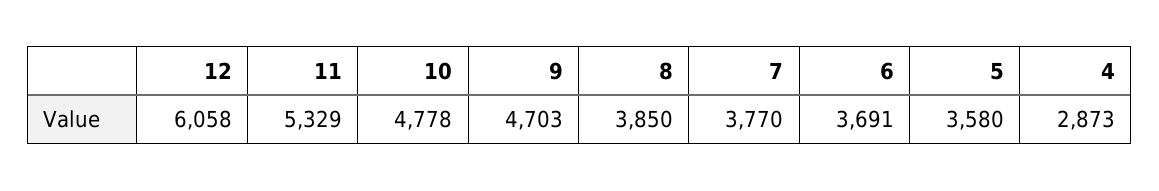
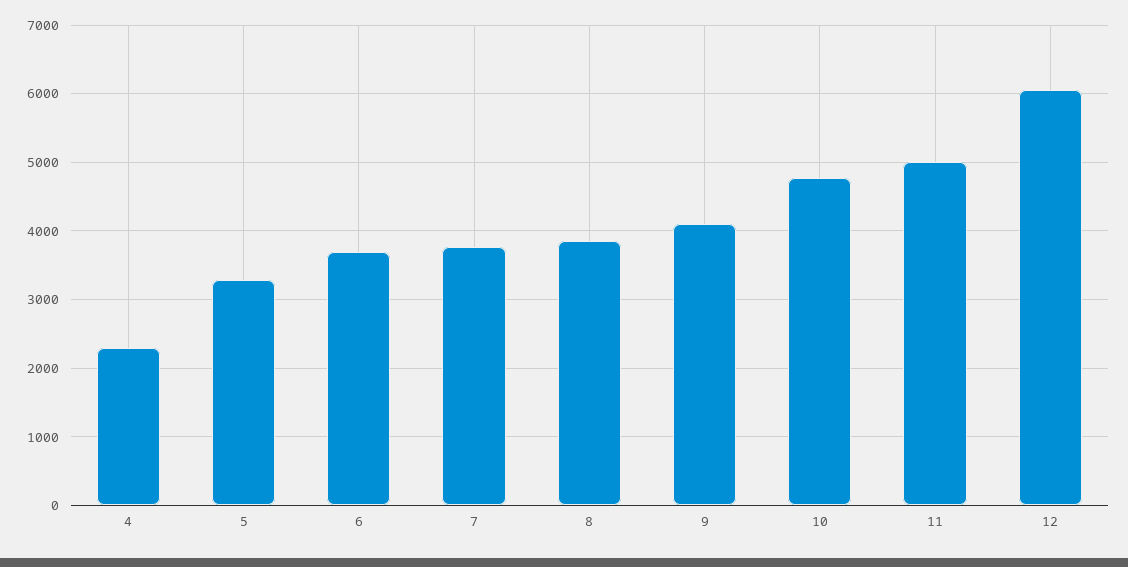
11: 5329 -> 5000
9: 4703 -> 4100
5: 3580 -> 3300
4: 2873 -> 2300

